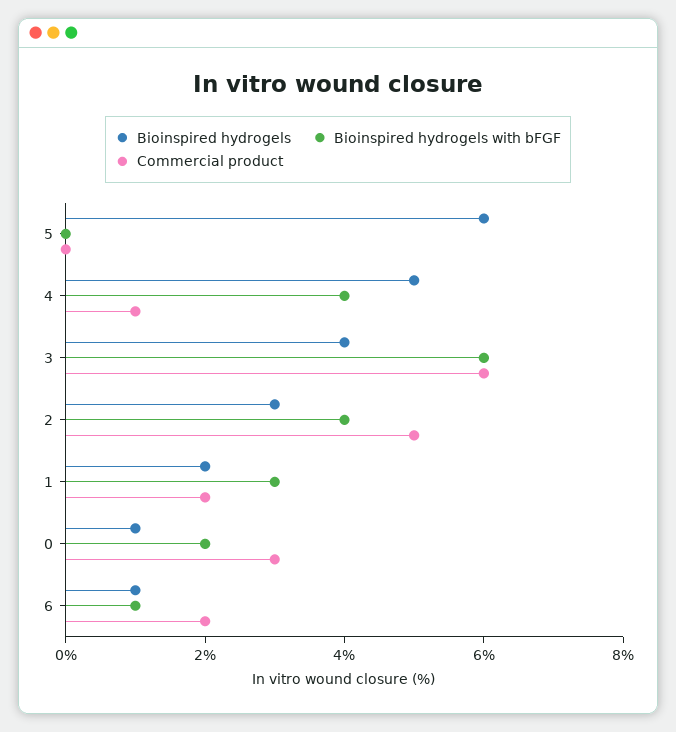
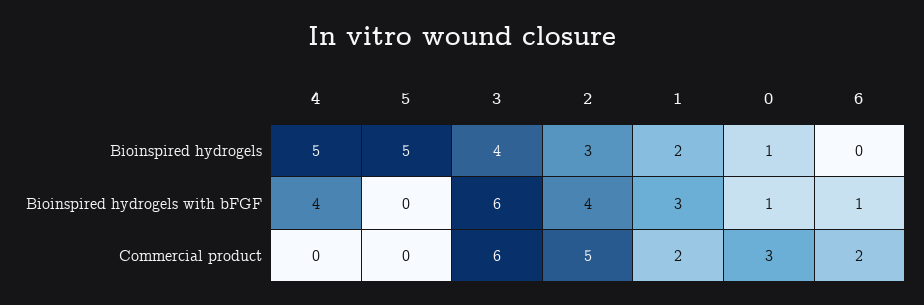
Bioinspired hydrogels, 5: 6 -> 5
Commercial product, 4: 1 -> 0
Bioinspired hydrogels with bFGF, 0: 2 -> 1
Bioinspired hydrogels, 6: 1 -> 0

